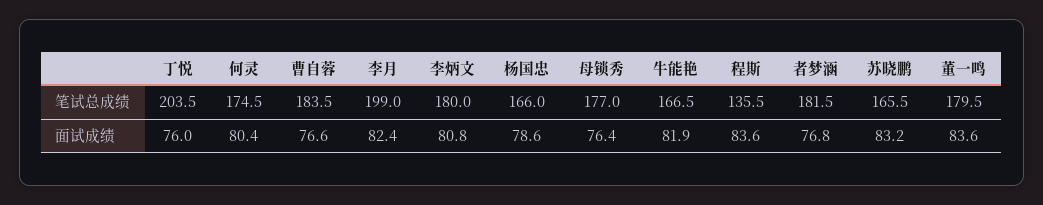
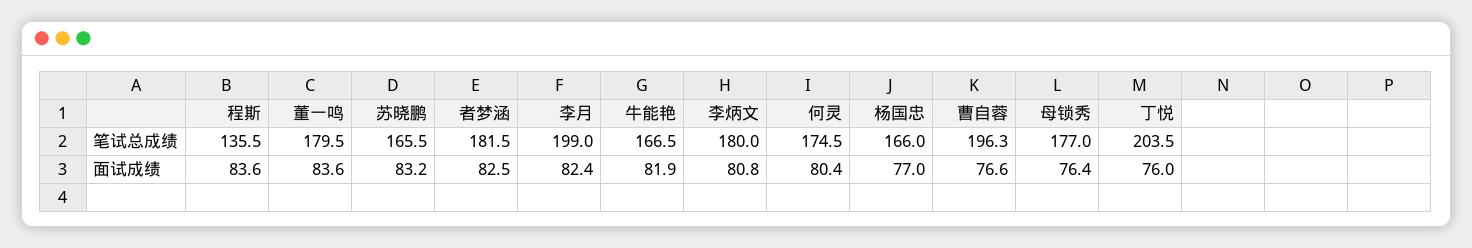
曹自蓉, 笔试总成绩: 183.5 -> 196.3
杨国忠, 面试成绩: 78.6 -> 77
者梦涵, 面试成绩: 76.8 -> 82.5

